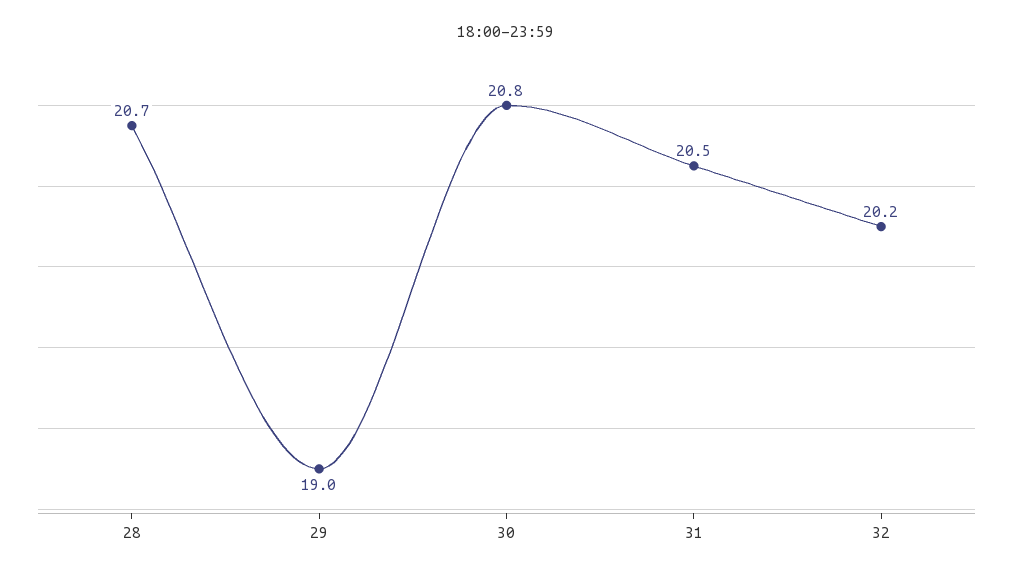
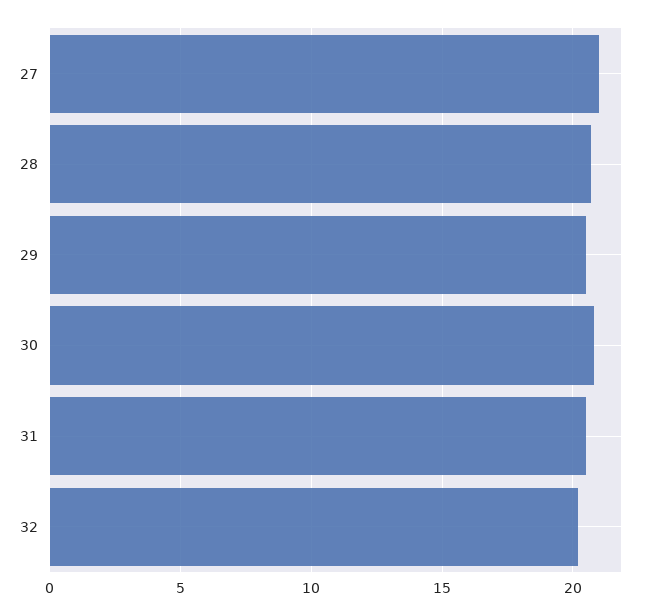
29: 19 -> 20.5
27: none -> 21

